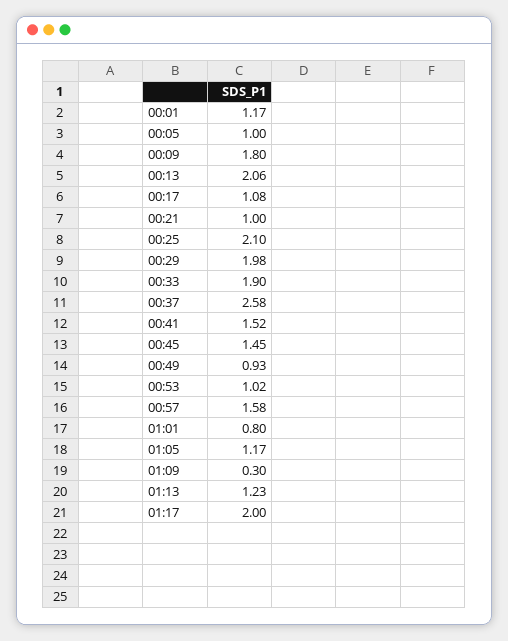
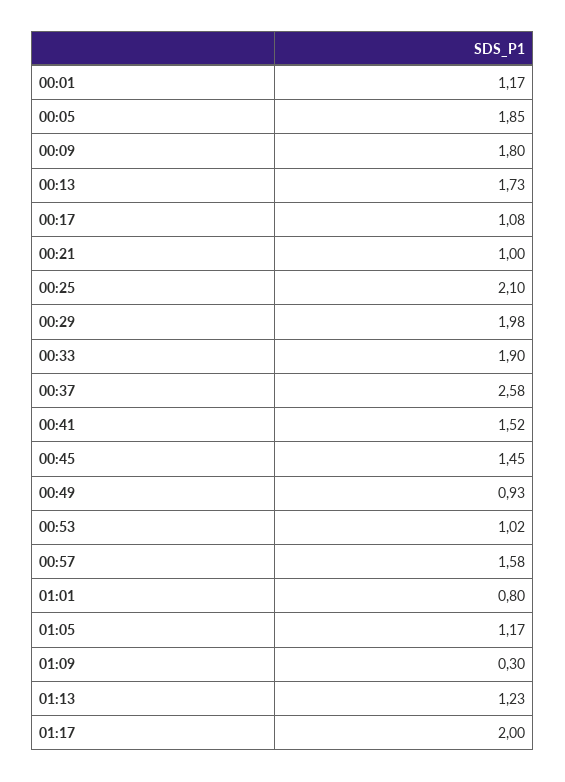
00:05: 1 -> 1.85
00:13: 2.06 -> 1.73

